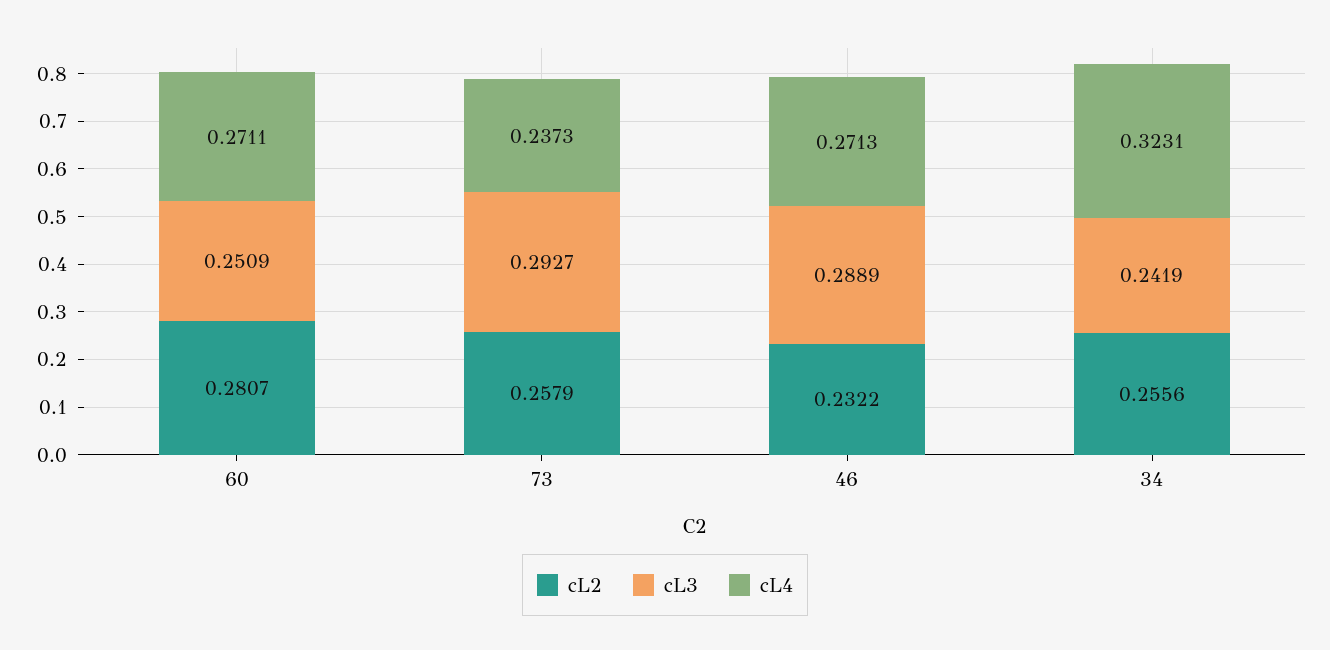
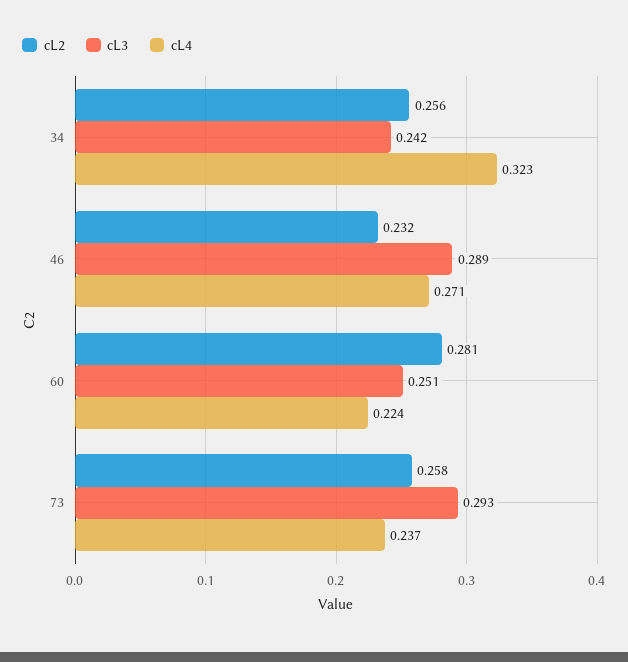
cL4, 60: 0.2711 -> 0.224

